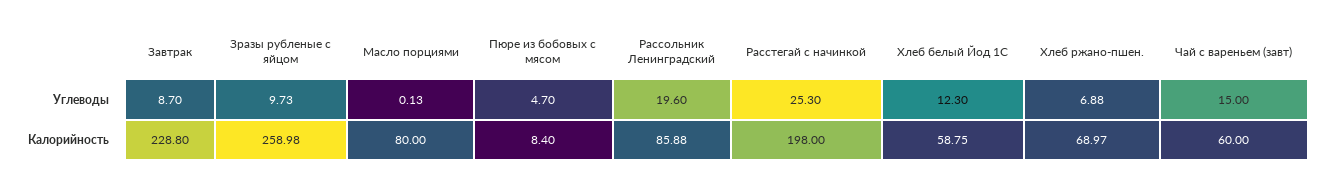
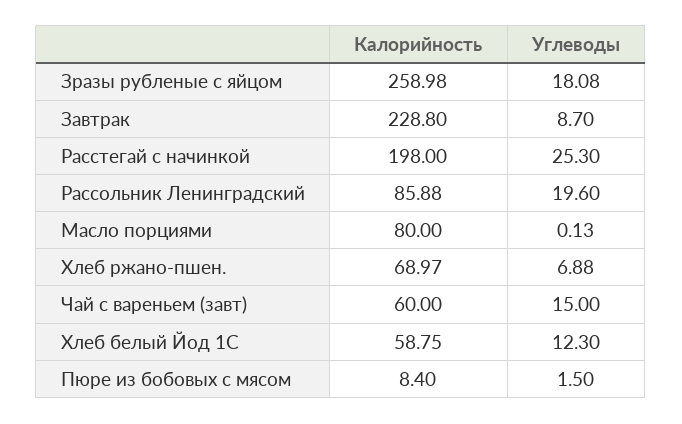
Зразы рубленые с яйцом, Углеводы: 9.73 -> 18.08
Пюре из бобовых с мясом, Углеводы: 4.7 -> 1.5

